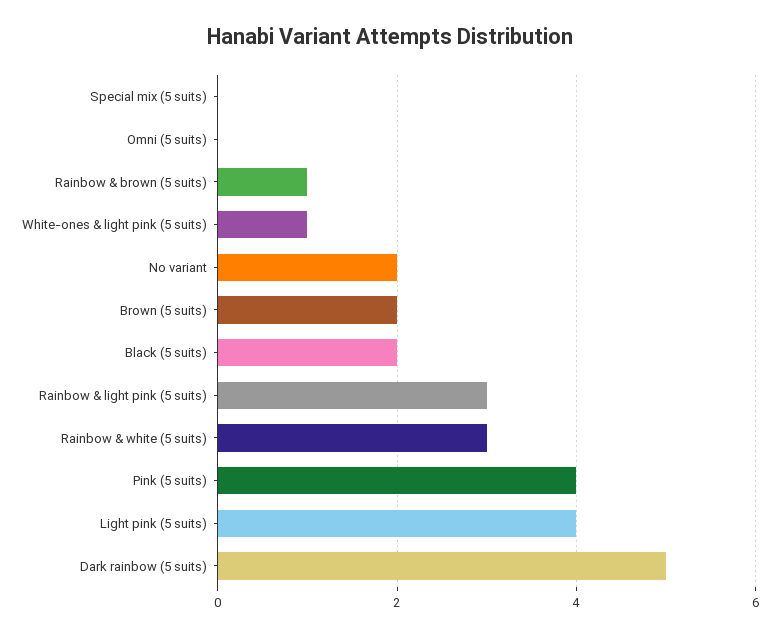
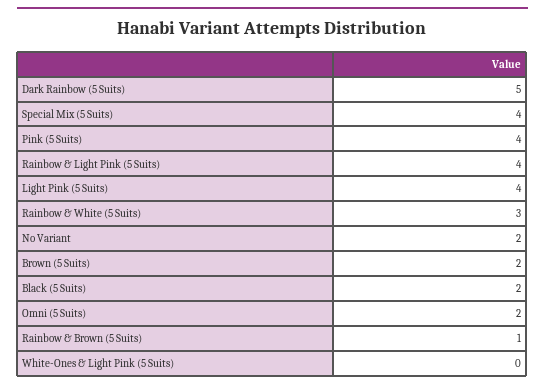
Special mix (5 suits): 0 -> 4
Omni (5 suits): 0 -> 2
White-ones & light pink (5 suits): 1 -> 0
Rainbow & light pink (5 suits): 3 -> 4

